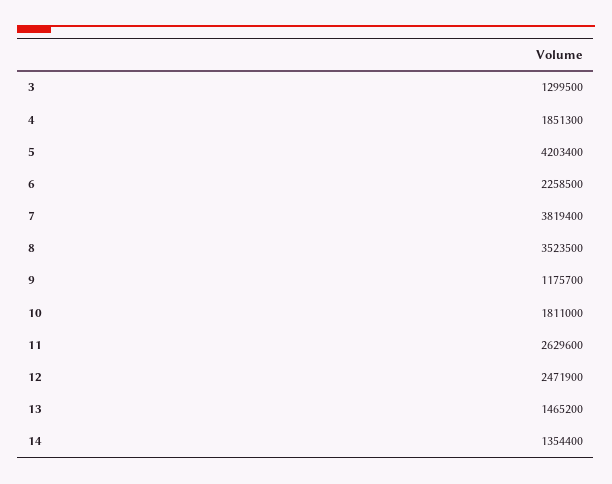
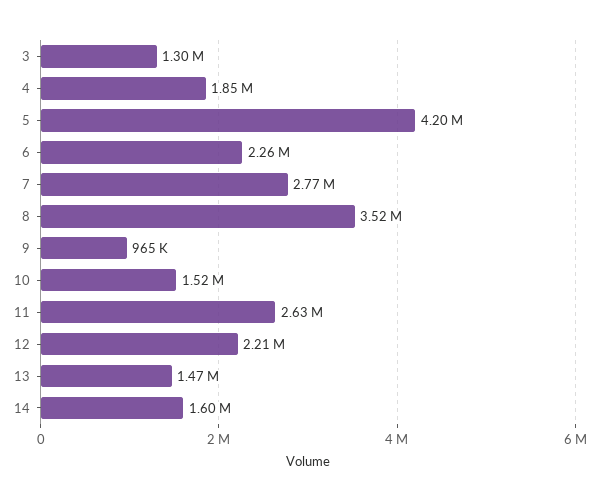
7: 3819400 -> 2770000
9: 1175700 -> 965000
10: 1811000 -> 1520000
12: 2471900 -> 2210000
14: 1354400 -> 1600000

